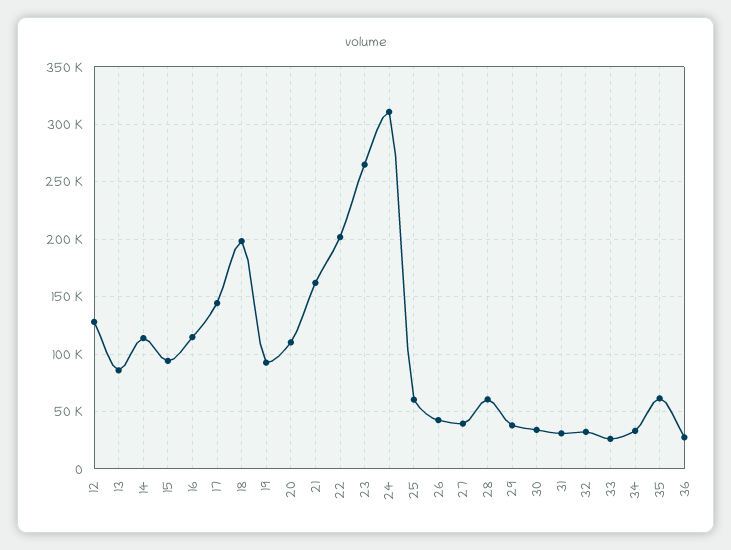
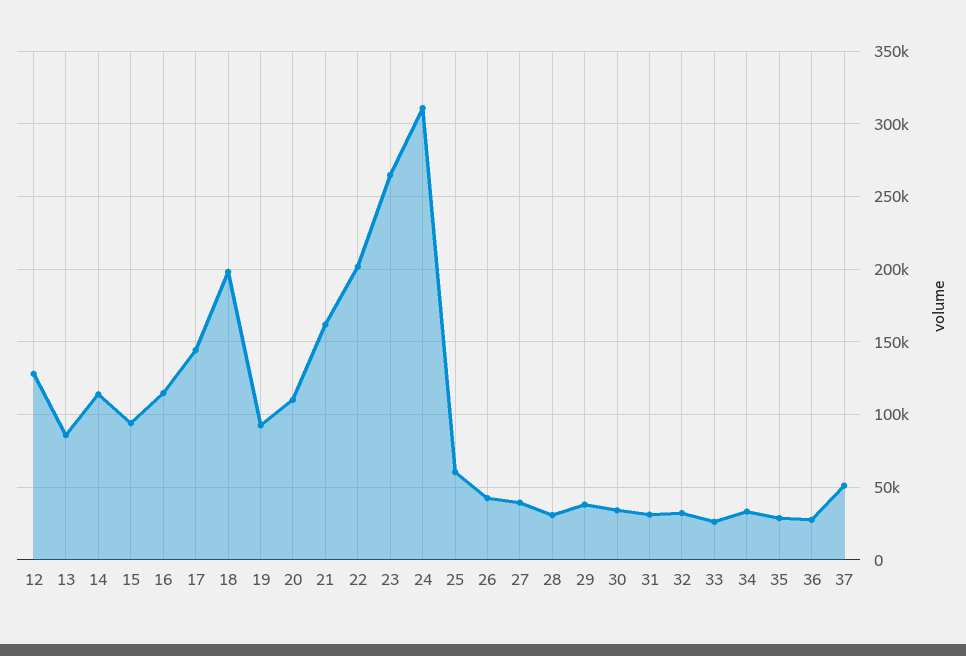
28: 60000 -> 30000
35: 60000 -> 30000
37: none -> 50000

